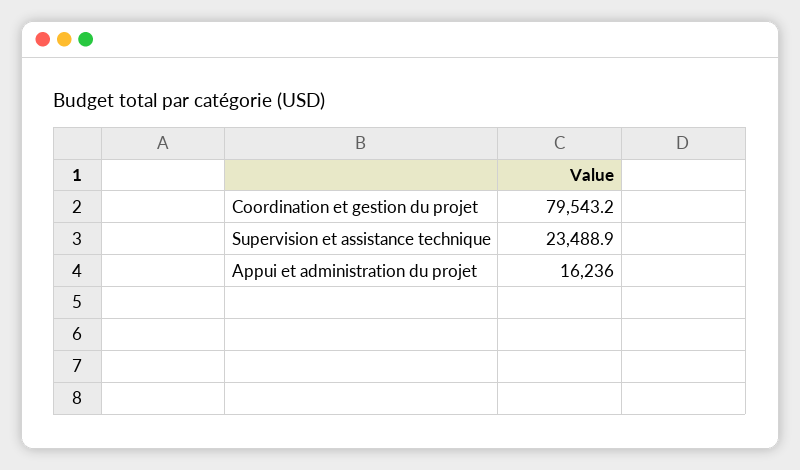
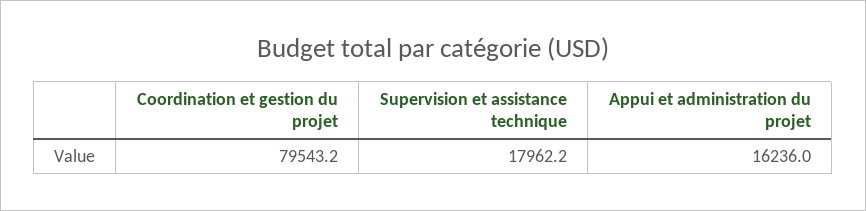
Supervision et assistance technique: 23488.9 -> 17962.2

